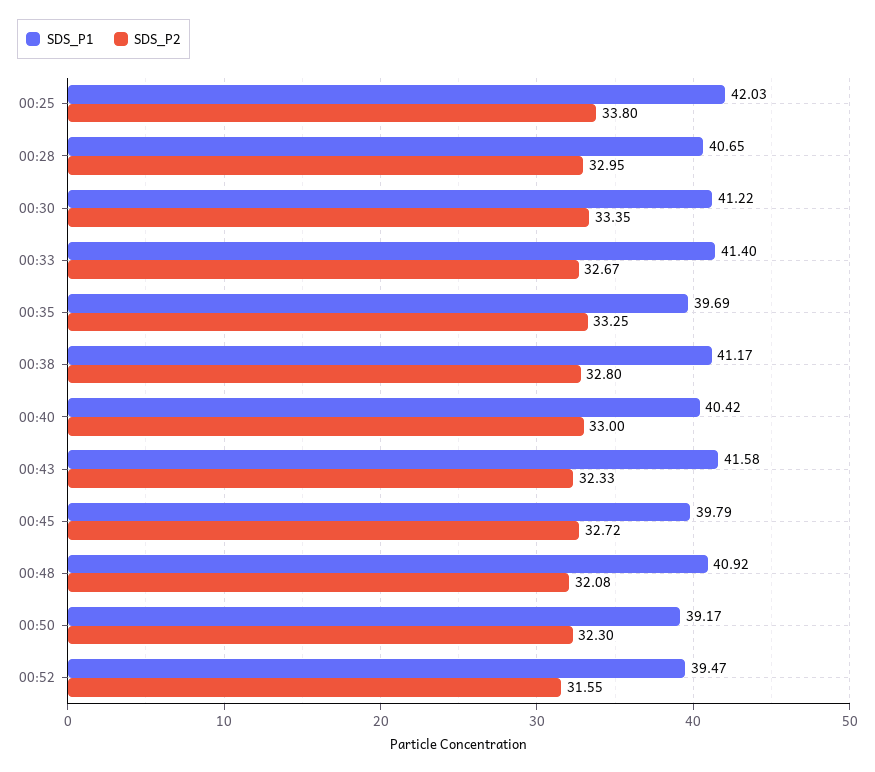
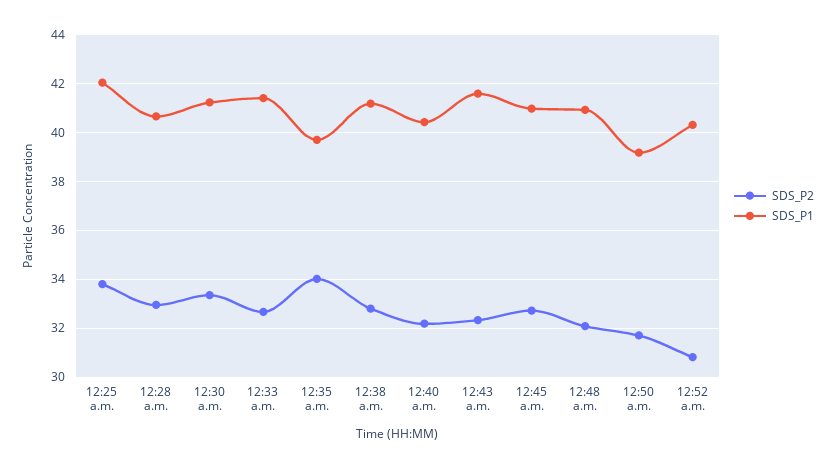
SDS_P2, 00:35: 33.25 -> 34
SDS_P2, 00:40: 33 -> 32.25
SDS_P1, 00:45: 39.79 -> 41
SDS_P2, 00:50: 32.3 -> 31.75
SDS_P1, 00:52: 39.47 -> 40.25
SDS_P2, 00:52: 31.55 -> 30.75

